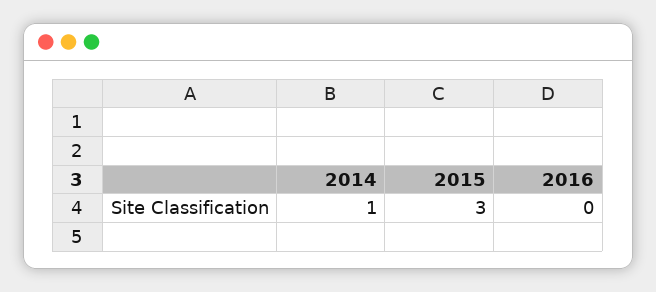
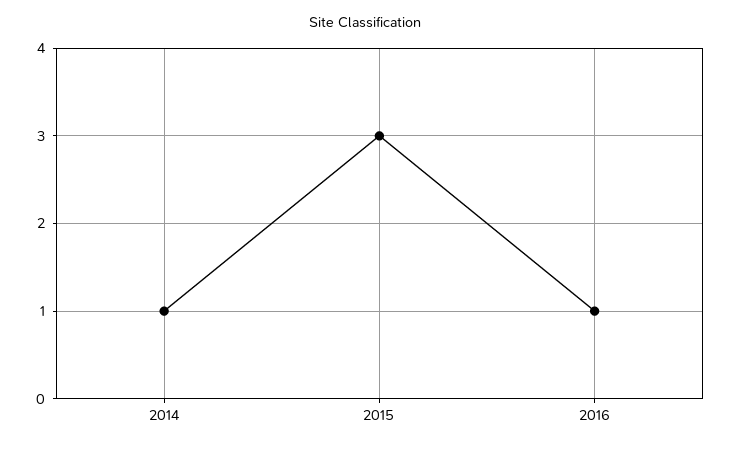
2016: 0 -> 1

